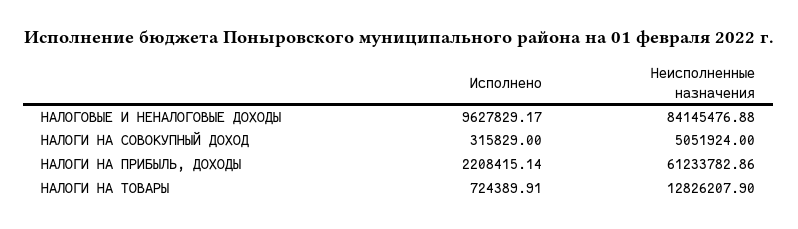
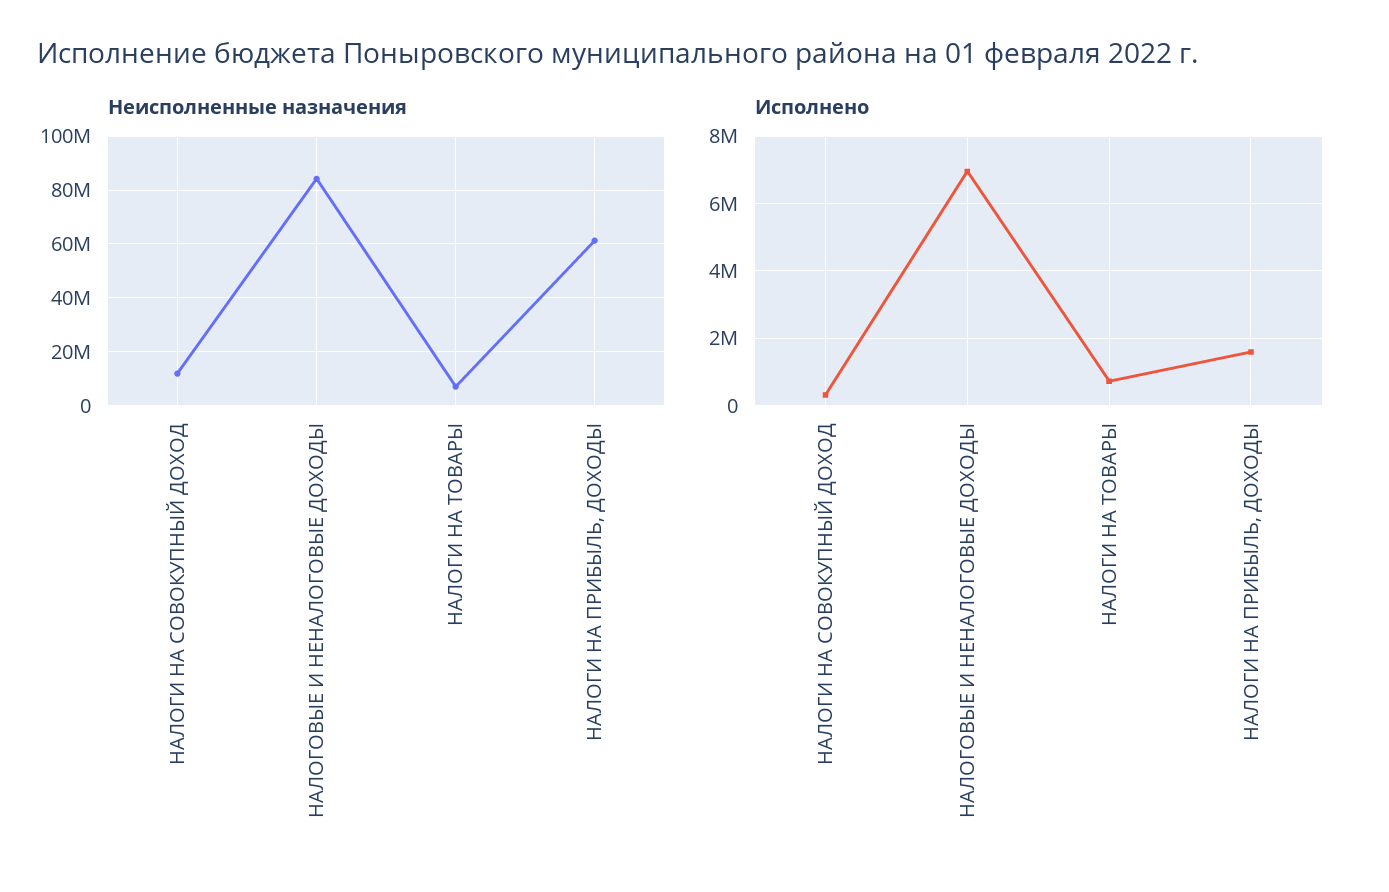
Исполнено, НАЛОГОВЫЕ И НЕНАЛОГОВЫЕ ДОХОДЫ: 9627829.17 -> 7000000
Неисполненные назначения, НАЛОГИ НА СОВОКУПНЫЙ ДОХОД: 5051924 -> 12500000
Исполнено, НАЛОГИ НА ПРИБЫЛЬ, ДОХОДЫ: 2208415.14 -> 1600000
Неисполненные назначения, НАЛОГИ НА ТОВАРЫ: 12826207.9 -> 7500000

